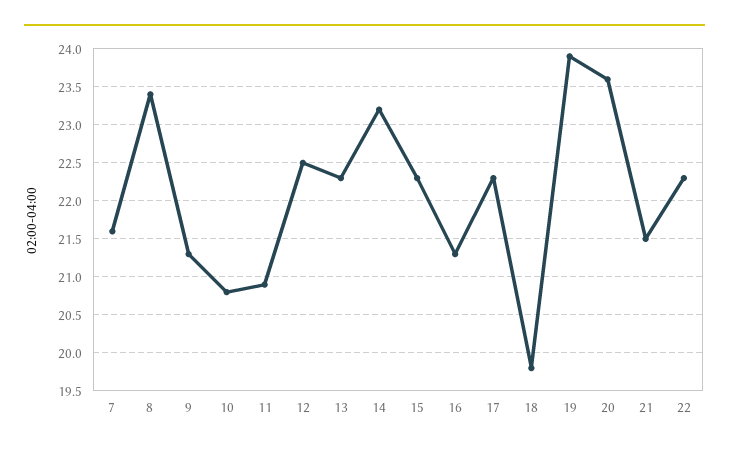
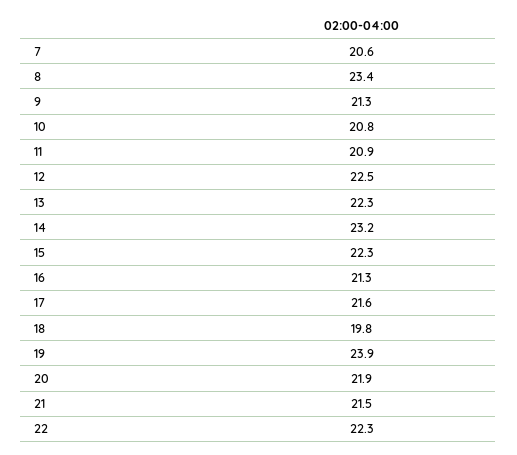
7: 21.6 -> 20.6
17: 22.3 -> 21.6
20: 23.6 -> 21.9

